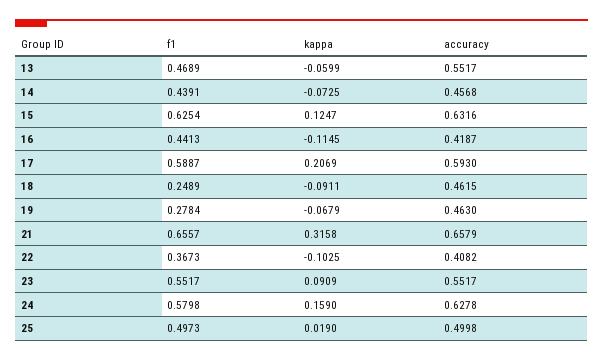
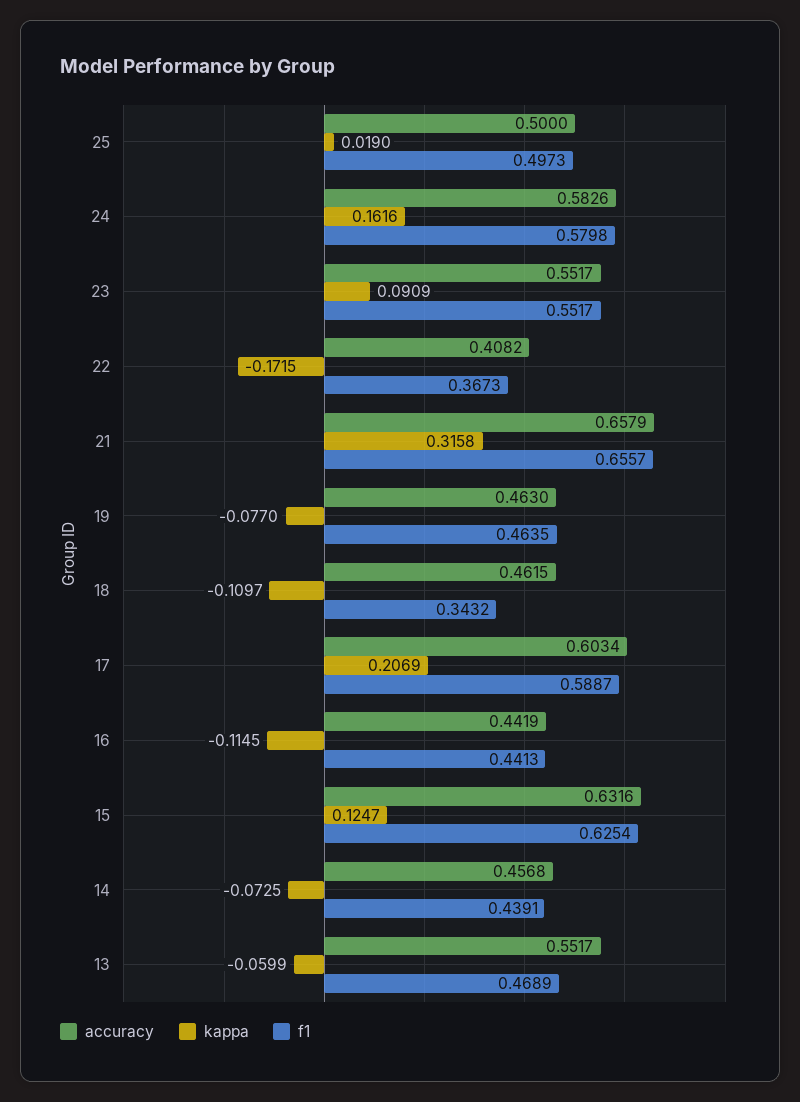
accuracy, 16: 0.4187 -> 0.4419
accuracy, 17: 0.593 -> 0.6034
f1, 18: 0.2489 -> 0.3432
kappa, 18: -0.0911 -> -0.1097
f1, 19: 0.2784 -> 0.4635
kappa, 19: -0.0679 -> -0.077
kappa, 22: -0.1025 -> -0.1715
kappa, 24: 0.159 -> 0.1616
accuracy, 24: 0.6278 -> 0.5826
accuracy, 25: 0.4998 -> 0.5

